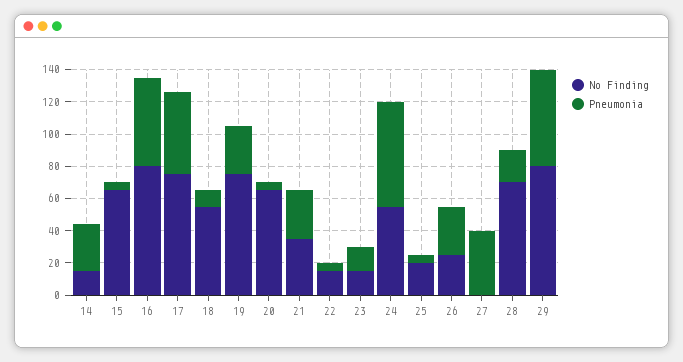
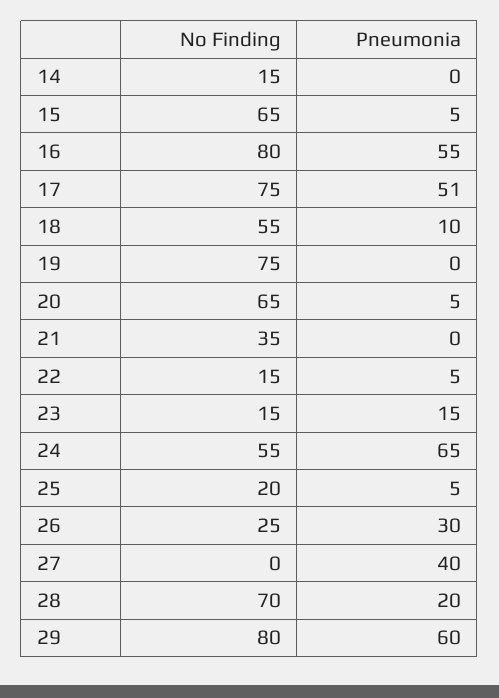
Pneumonia, 14: 30 -> 0
Pneumonia, 19: 30 -> 0
Pneumonia, 21: 30 -> 0

